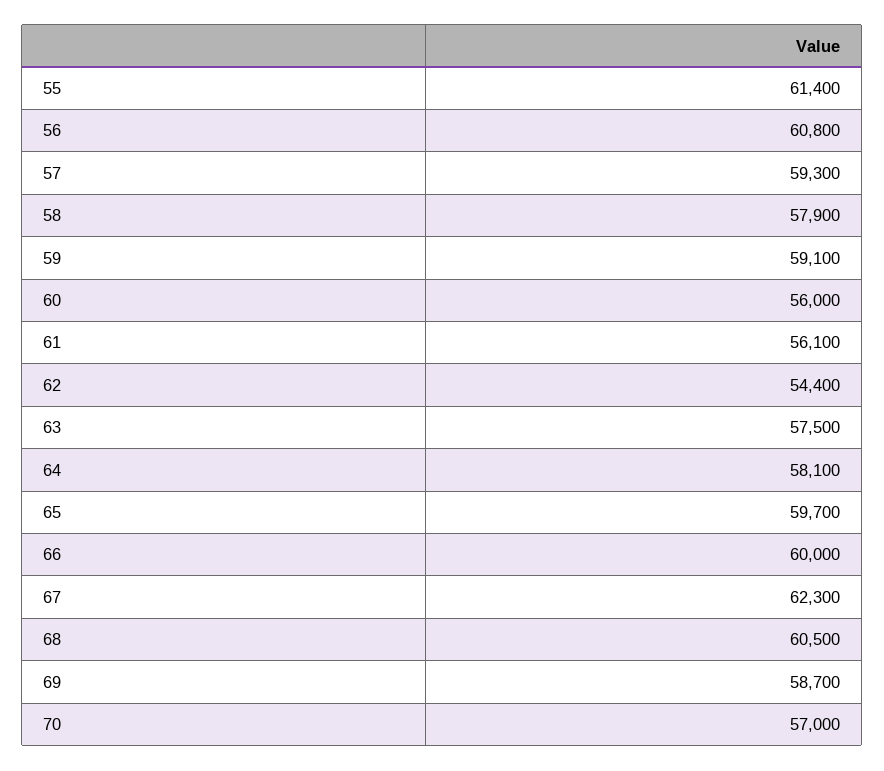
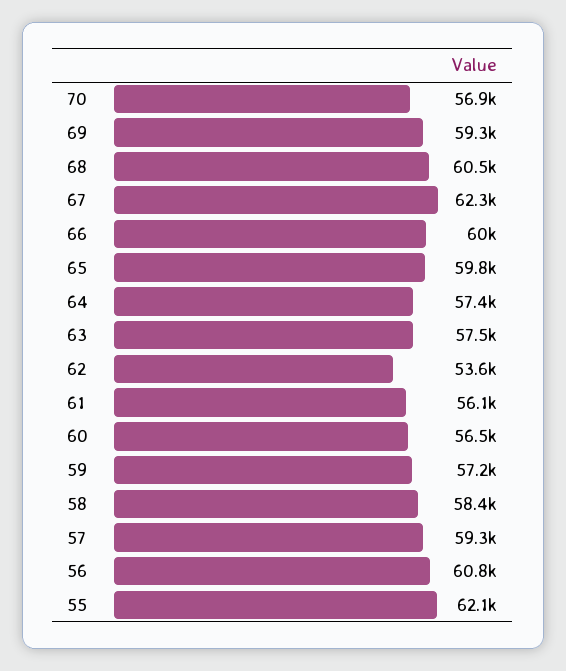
55: 61400 -> 62100
58: 57900 -> 58400
59: 59100 -> 57200
60: 56000 -> 56500
62: 54400 -> 53600
64: 58100 -> 57400
65: 59700 -> 59800
69: 58700 -> 59300
70: 57000 -> 56900

